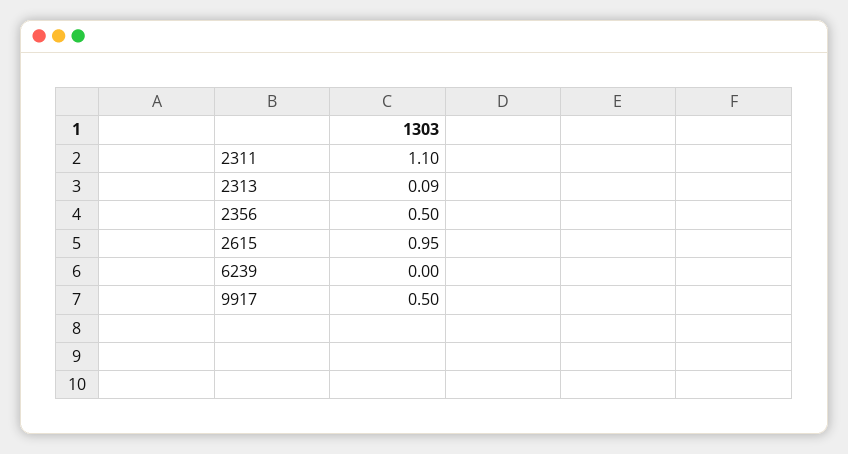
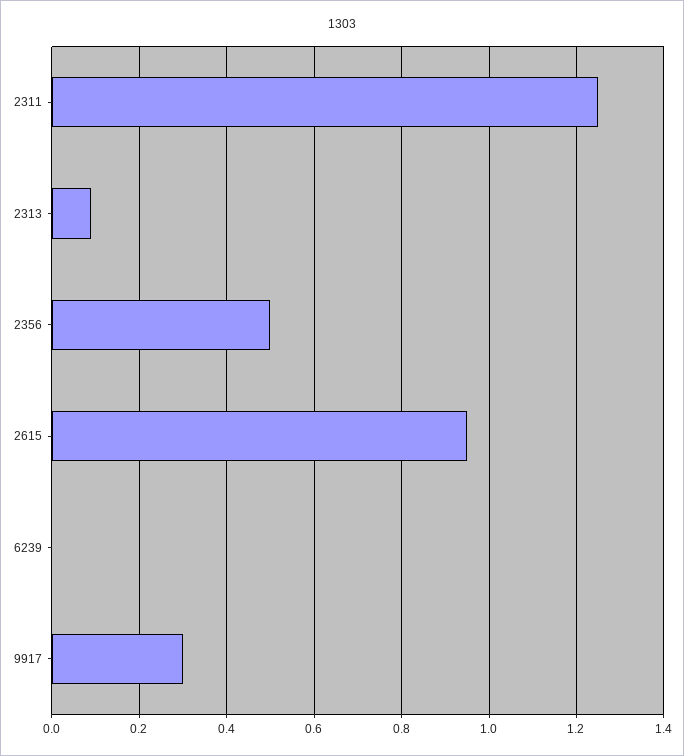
2311: 1.1 -> 1.25
9917: 0.5 -> 0.3

